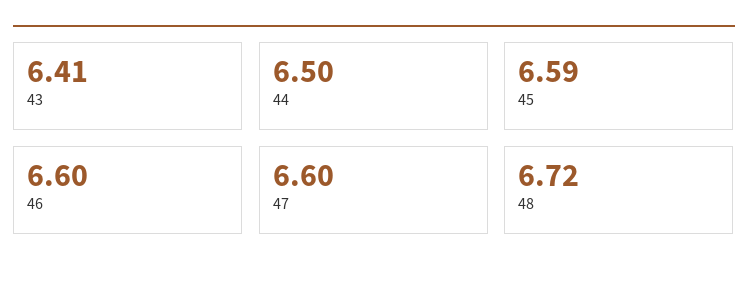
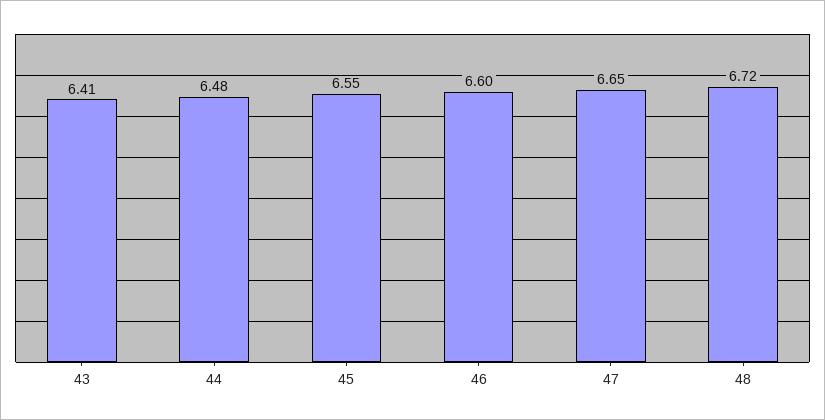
44: 6.5 -> 6.48
45: 6.59 -> 6.55
47: 6.6 -> 6.65

